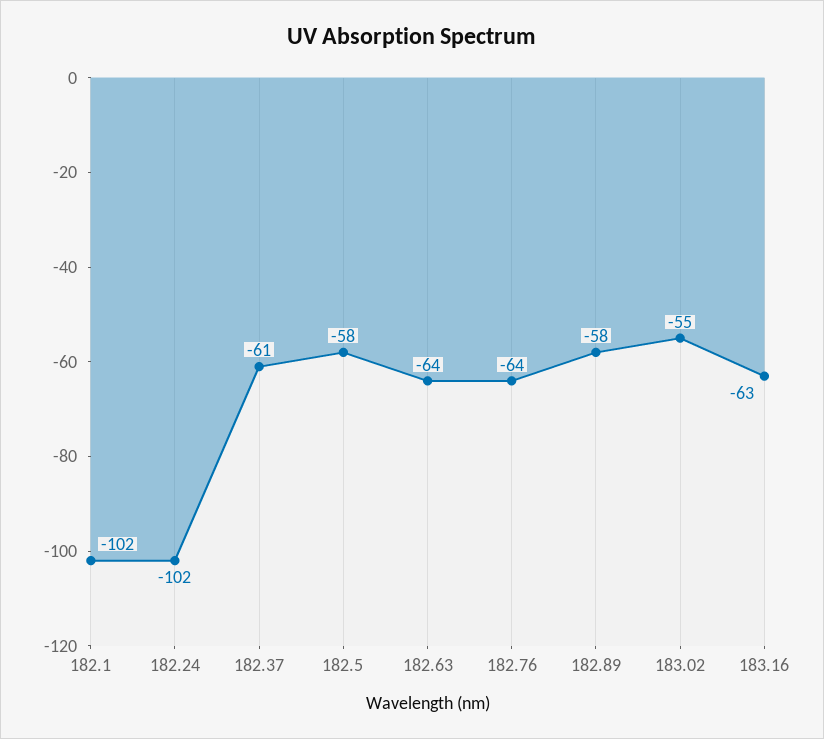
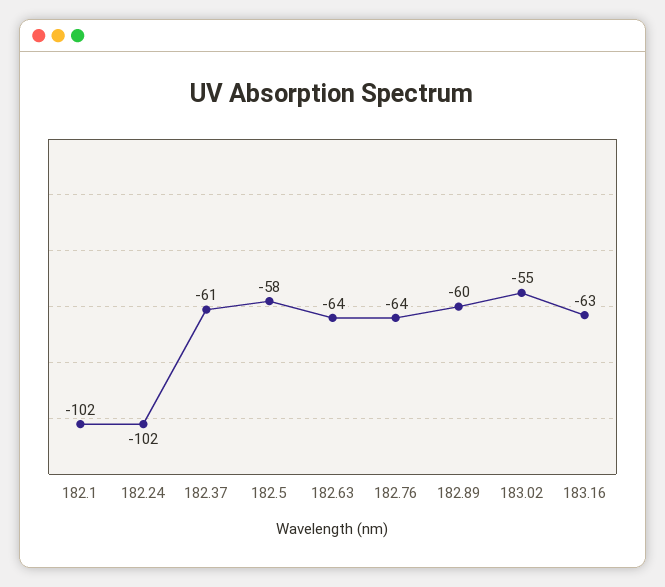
182.89: -58 -> -60

